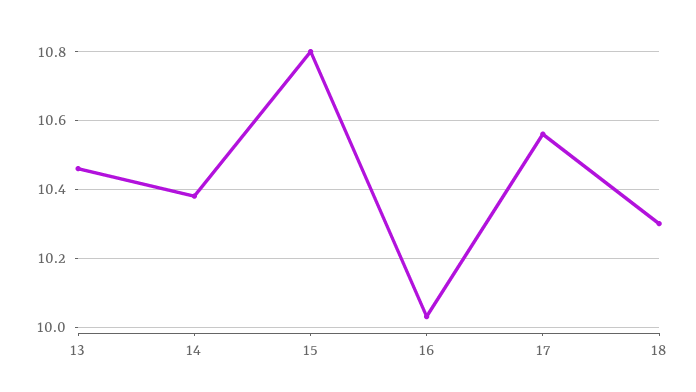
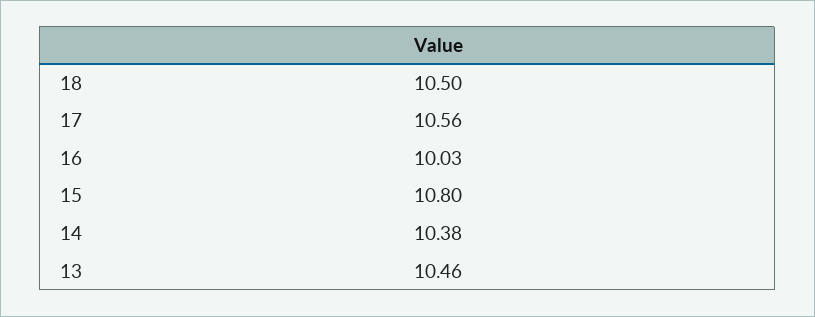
18: 10.3 -> 10.5

